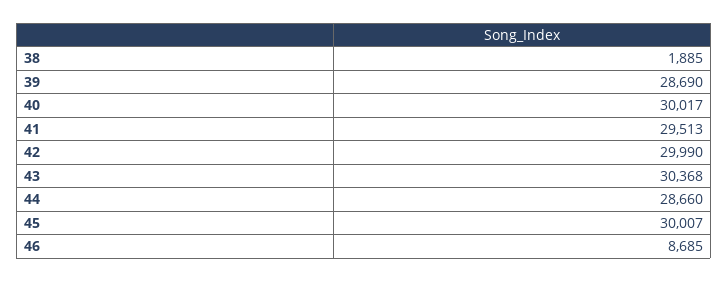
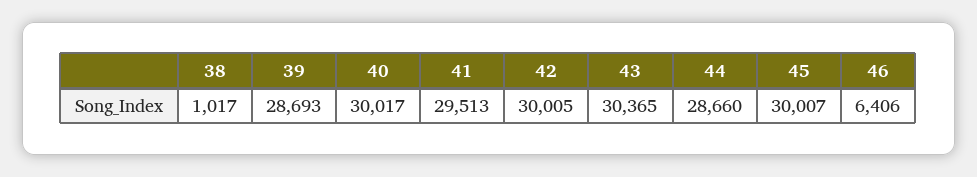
38: 1885 -> 1017
39: 28690 -> 28693
42: 29990 -> 30005
43: 30368 -> 30365
46: 8685 -> 6406

